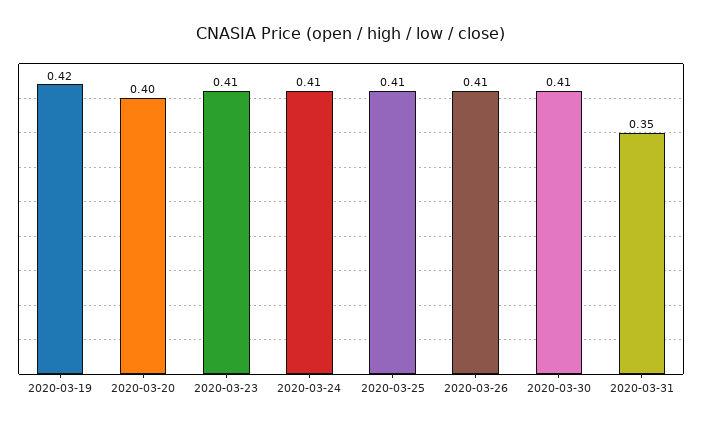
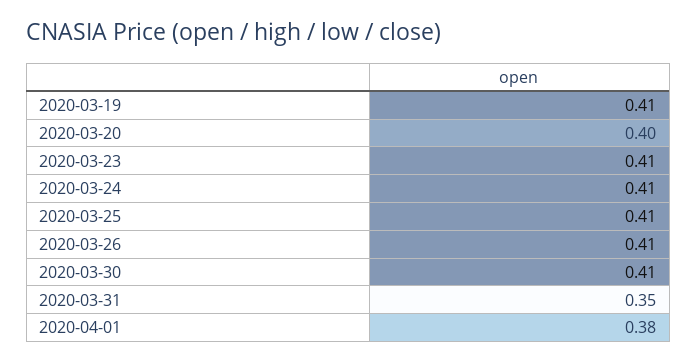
2020-03-19: 0.42 -> 0.41
2020-04-01: none -> 0.38

